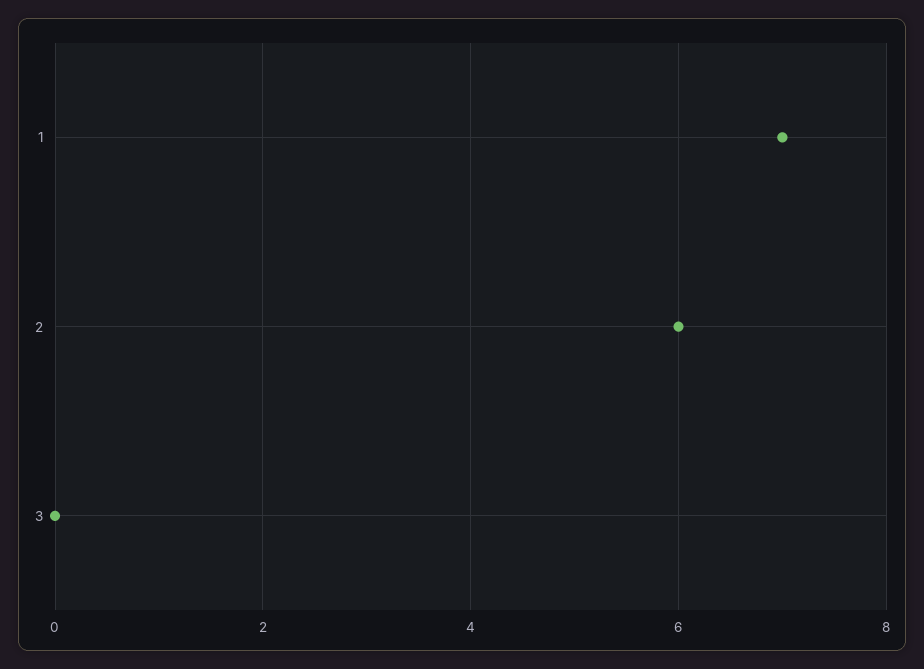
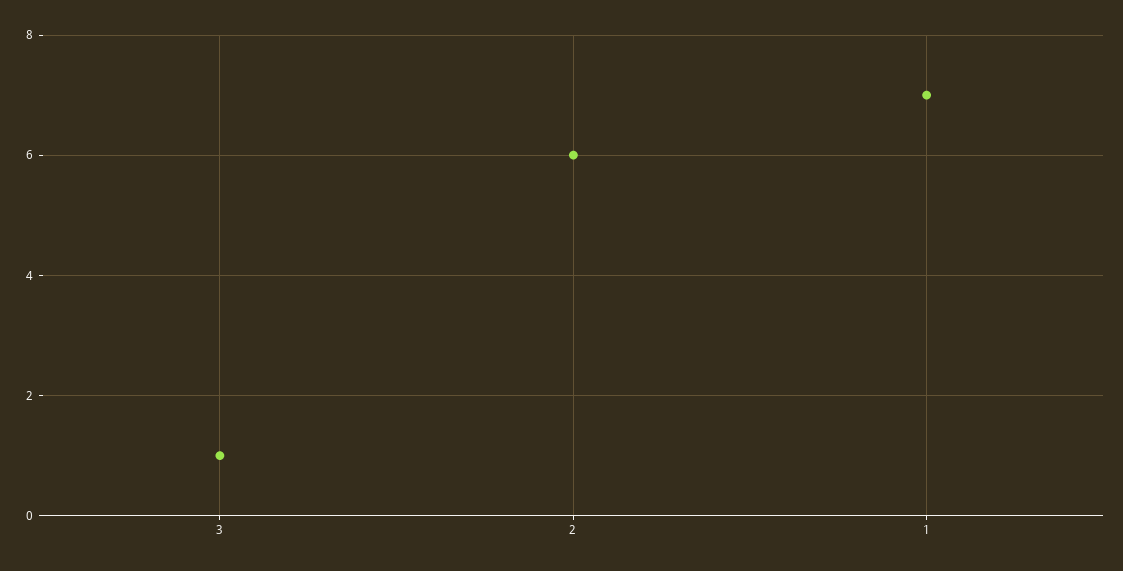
3: 0 -> 1

